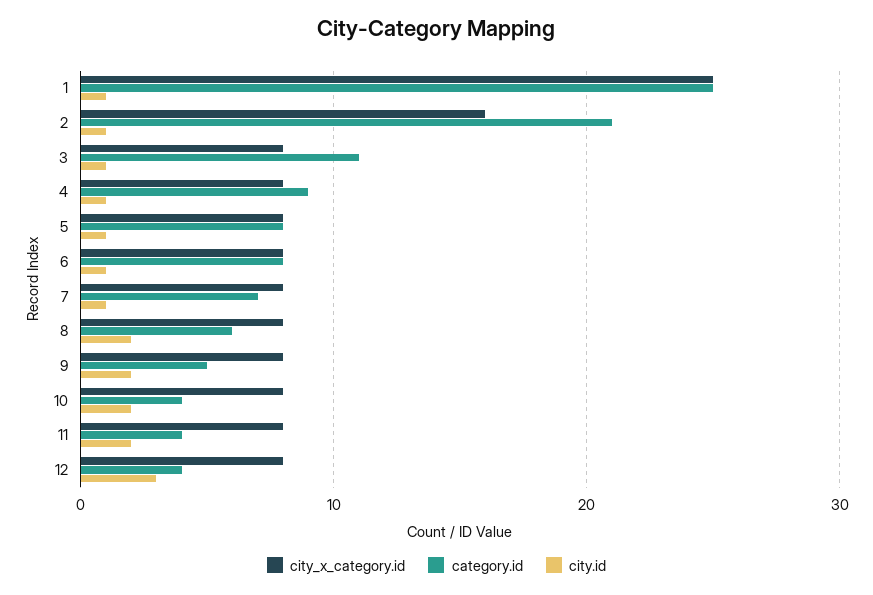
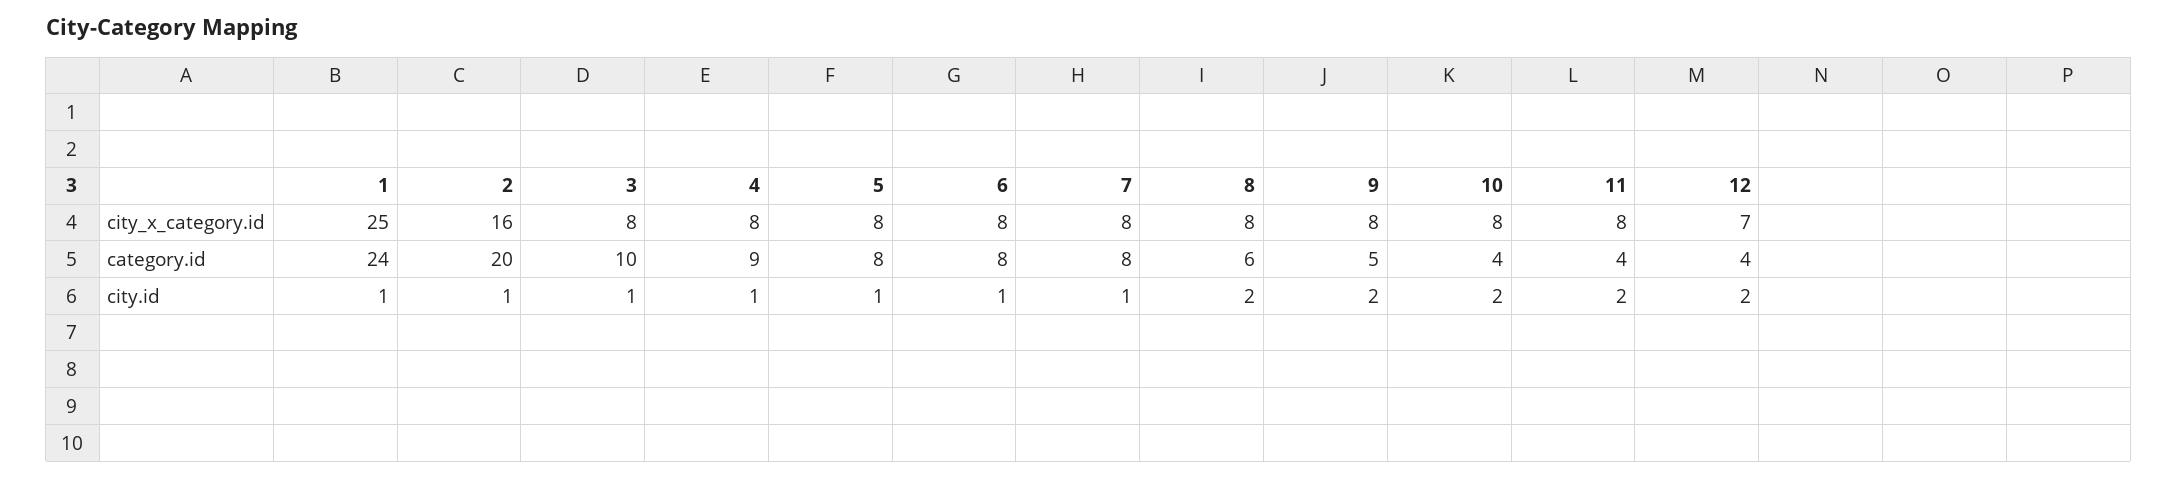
category.id, 1: 25 -> 24
category.id, 2: 21 -> 20
category.id, 3: 11 -> 10
category.id, 7: 7 -> 8
city_x_category.id, 12: 8 -> 7
city.id, 12: 3 -> 2

